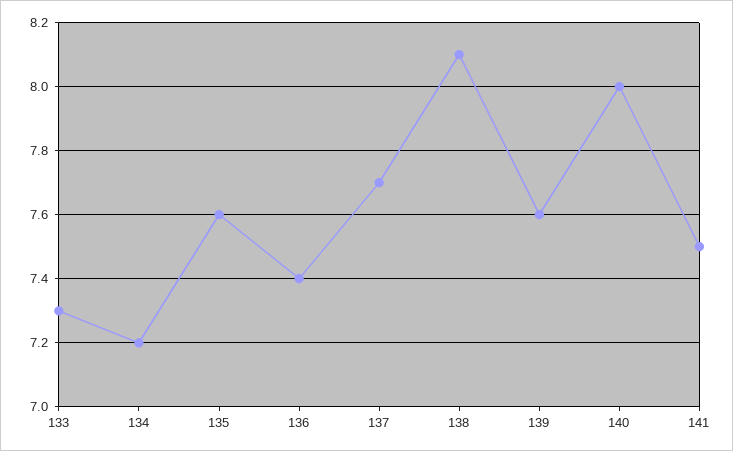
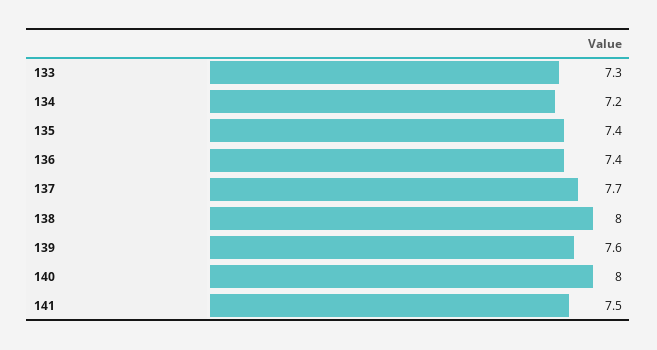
135: 7.6 -> 7.4
138: 8.1 -> 8

